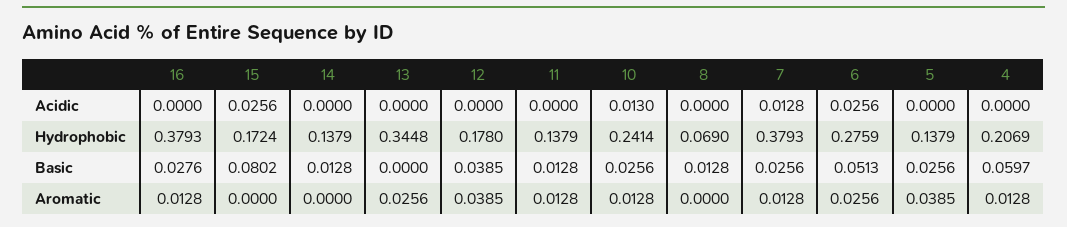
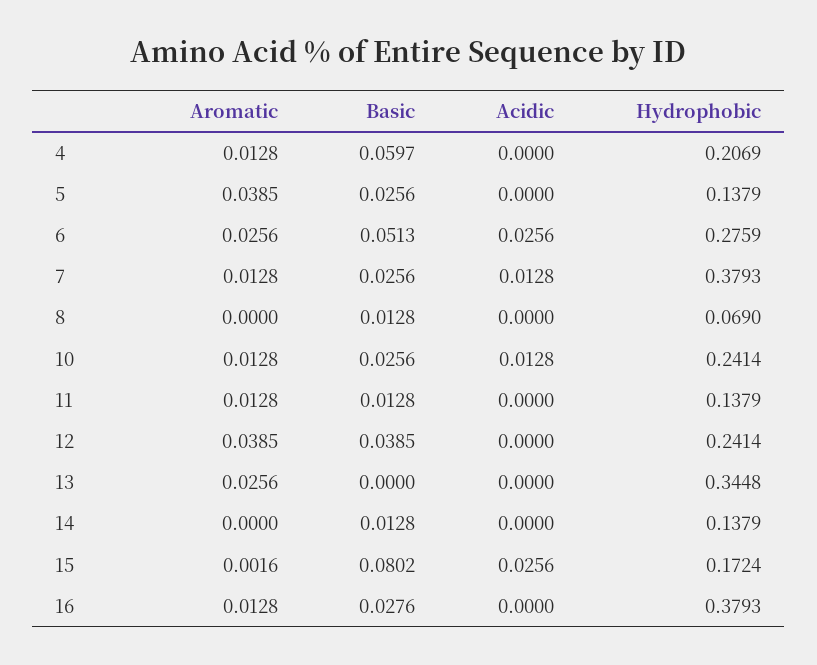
10, Acidic: 0.013 -> 0.0128
12, Hydrophobic: 0.178 -> 0.2414
15, Aromatic: 0 -> 0.0016

